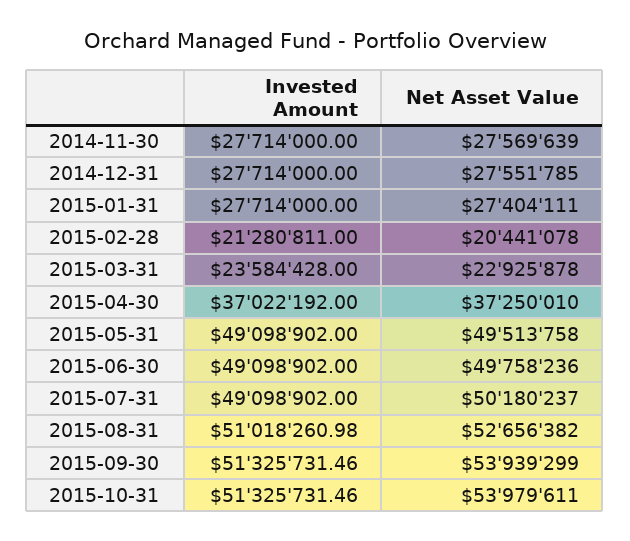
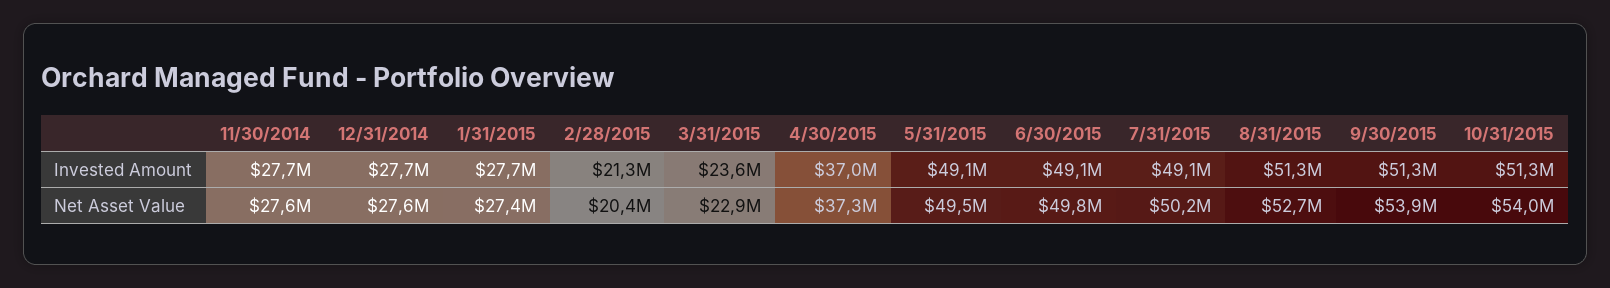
Invested Amount, 2015-08-31: 51018260.98 -> 51300000

